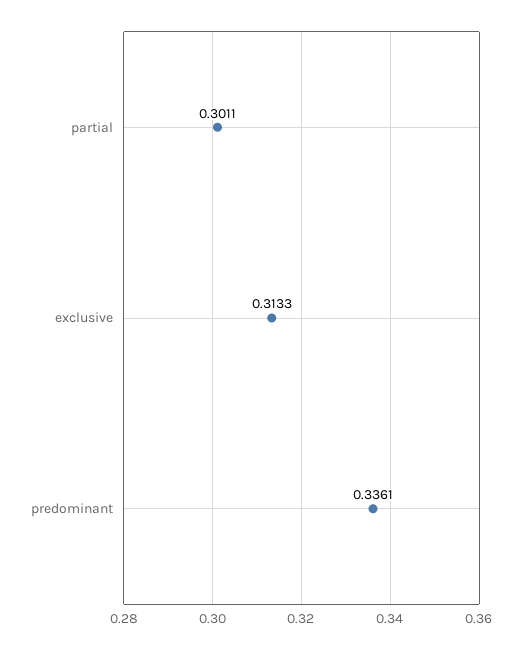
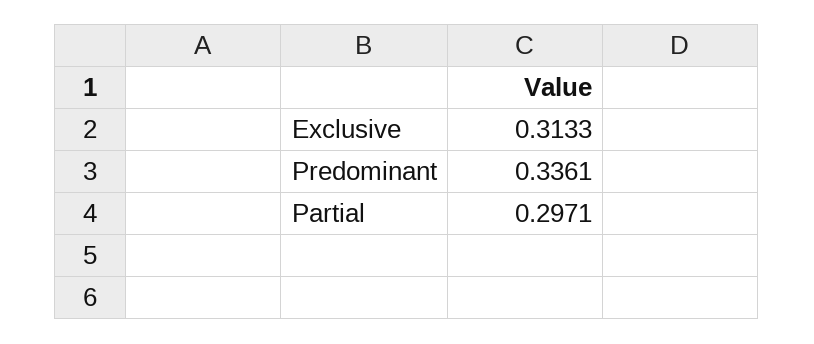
partial: 0.3011 -> 0.2971

